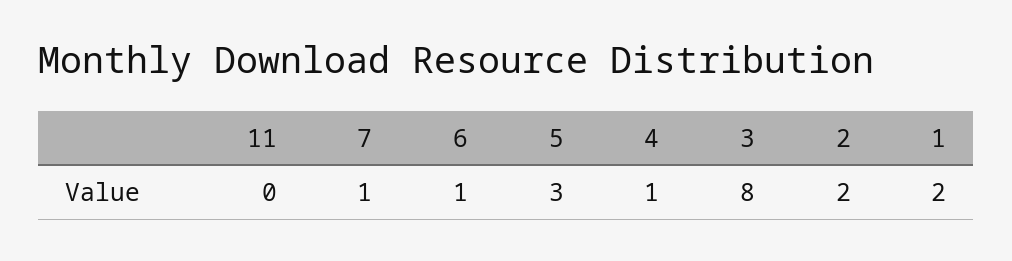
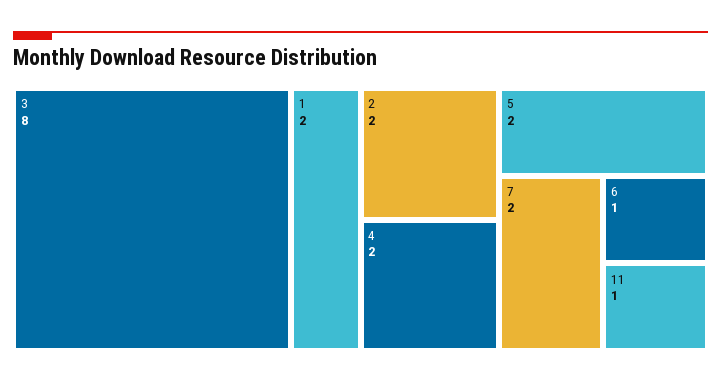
11: 0 -> 1
7: 1 -> 2
5: 3 -> 2
4: 1 -> 2

